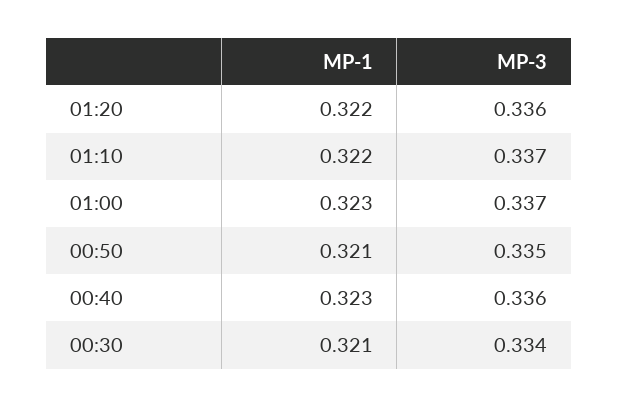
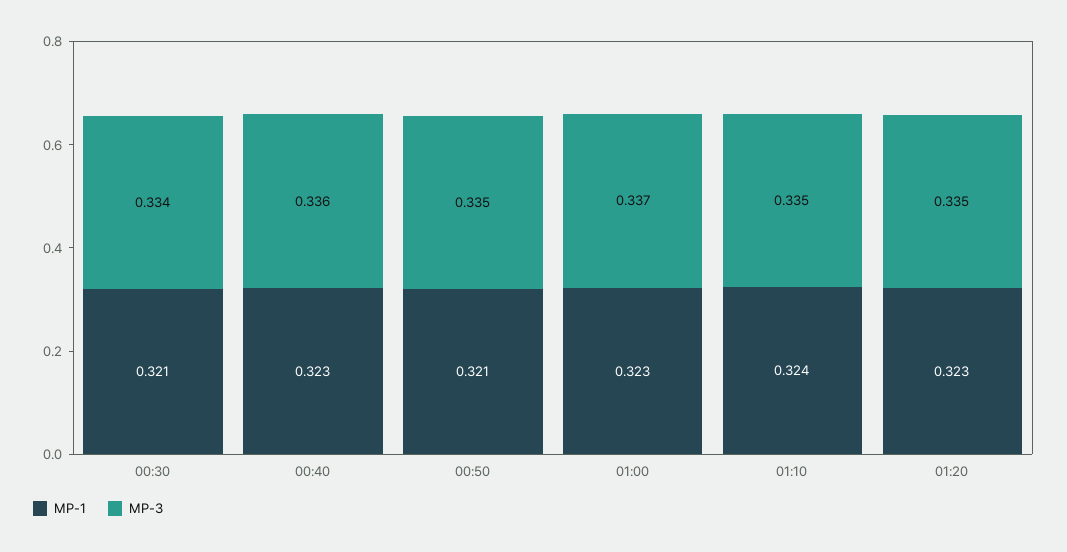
MP-1, 01:20: 0.322 -> 0.323
MP-3, 01:20: 0.336 -> 0.335
MP-1, 01:10: 0.322 -> 0.324
MP-3, 01:10: 0.337 -> 0.335

